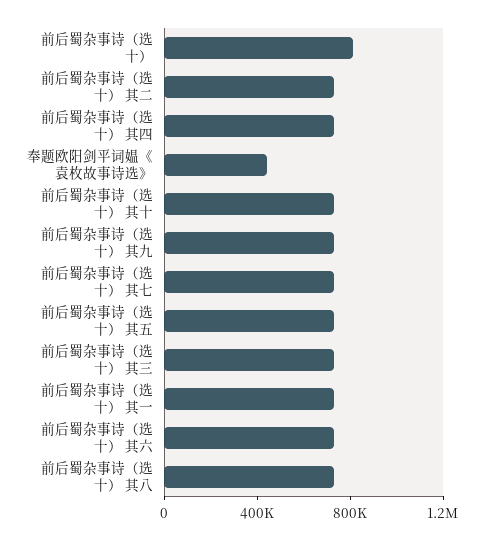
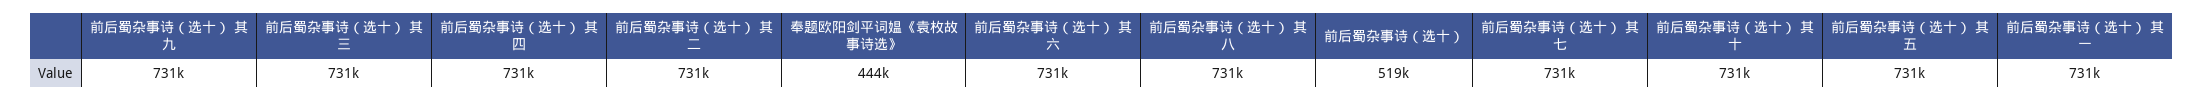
前后蜀杂事诗（选十）: 800000 -> 519000

